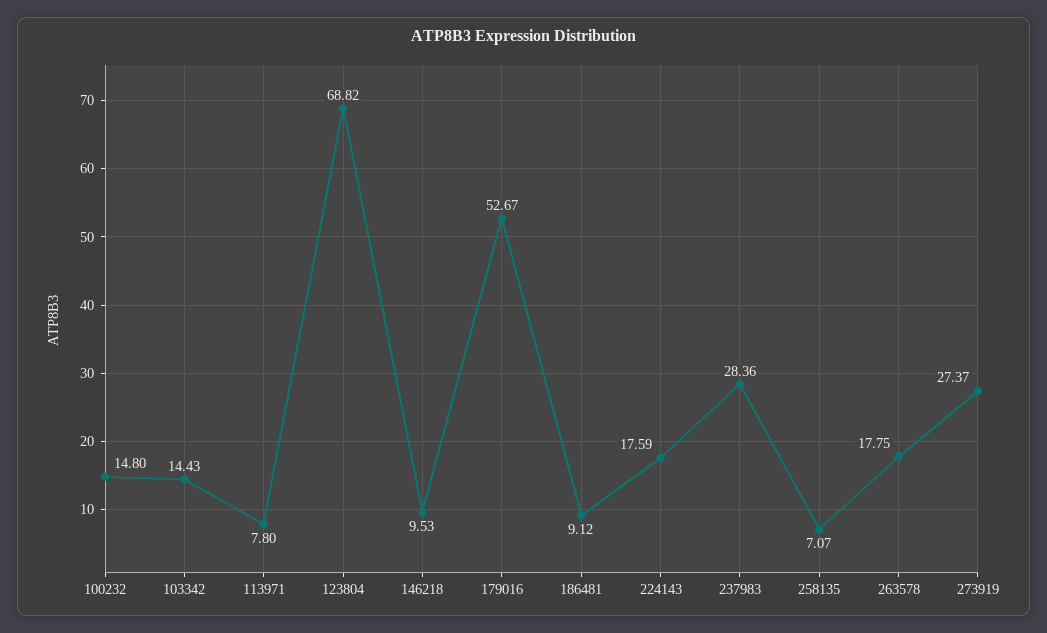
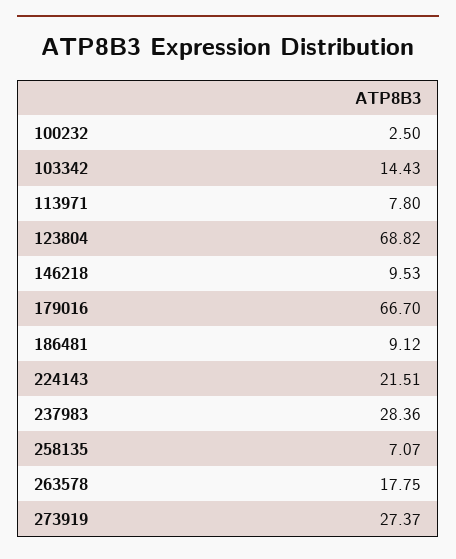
100232: 14.8 -> 2.5
179016: 52.67 -> 66.7
224143: 17.59 -> 21.51

